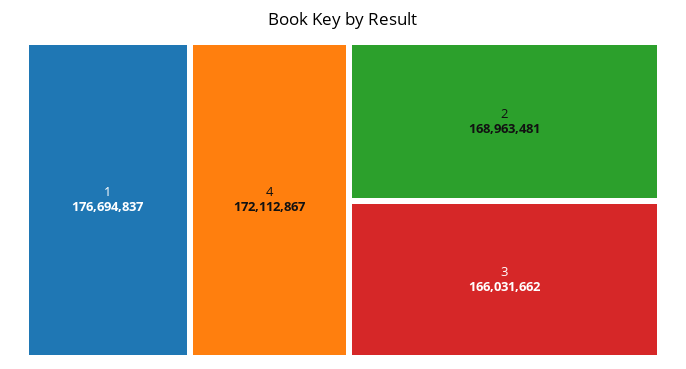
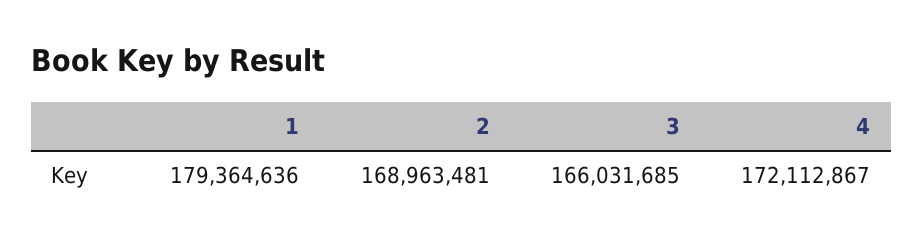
1: 176694837 -> 179364636
3: 166031662 -> 166031685

